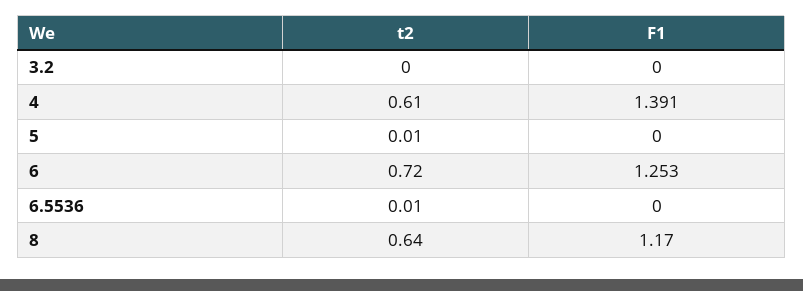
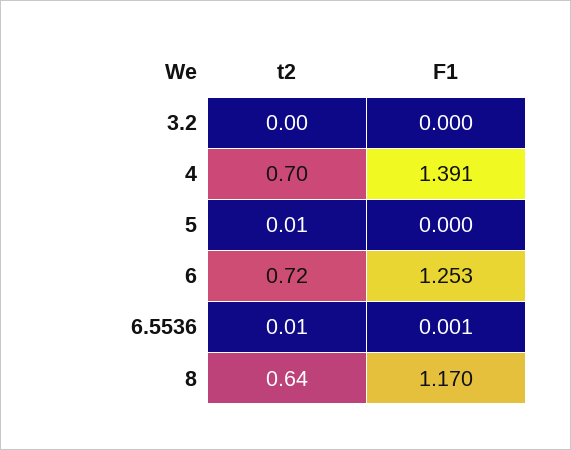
t2, 4: 0.61 -> 0.7
F1, 6.5536: 0 -> 0.001

